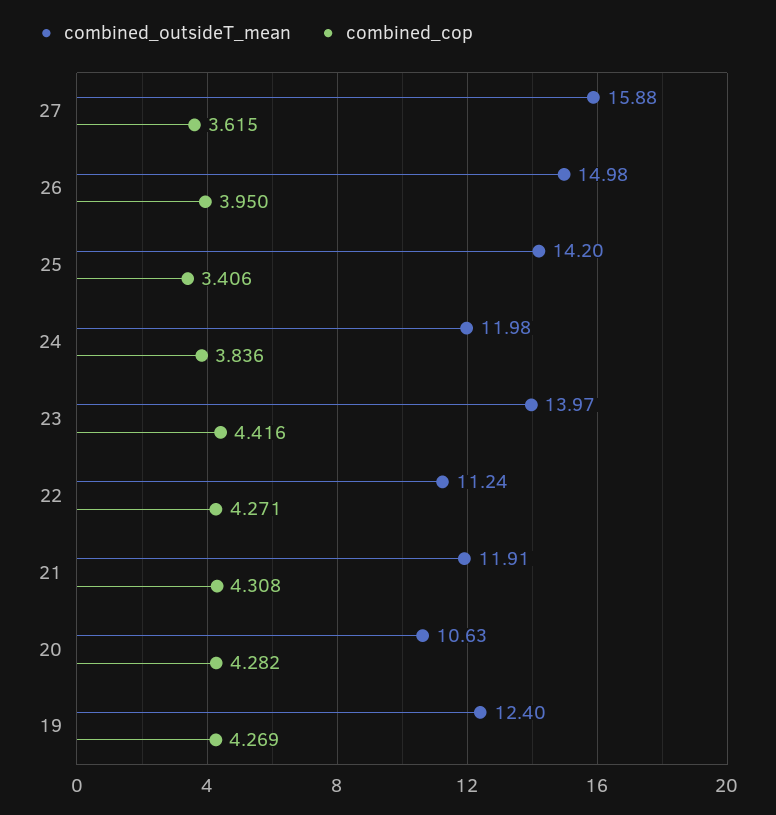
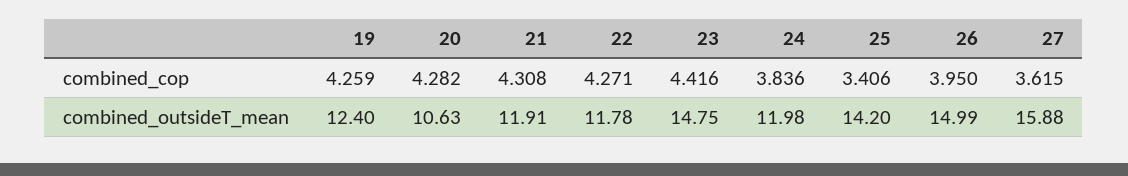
combined_outsideT_mean, 26: 14.98 -> 14.99
combined_outsideT_mean, 23: 13.97 -> 14.75
combined_outsideT_mean, 22: 11.24 -> 11.78
combined_cop, 19: 4.269 -> 4.259

